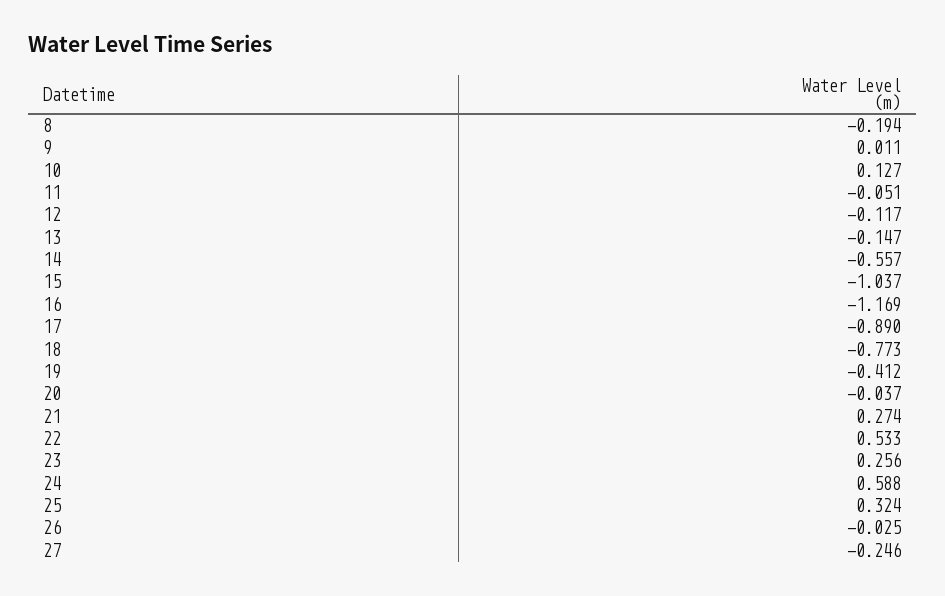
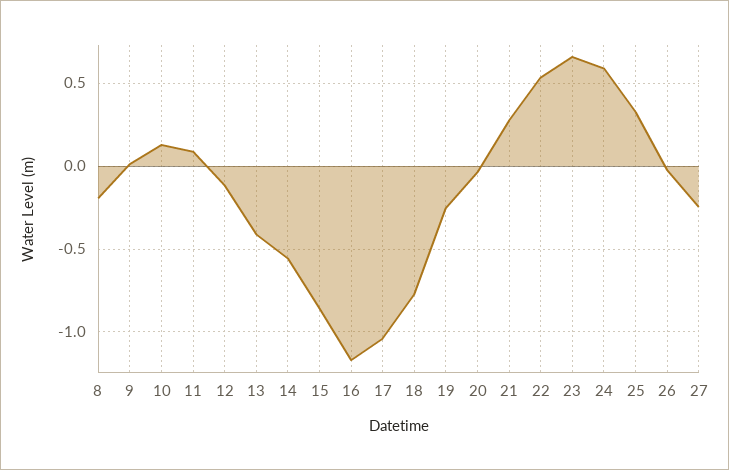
11: -0.051 -> 0.1
13: -0.147 -> -0.4
15: -1.037 -> -0.85
17: -0.89 -> -1.05
19: -0.412 -> -0.25
23: 0.256 -> 0.65

